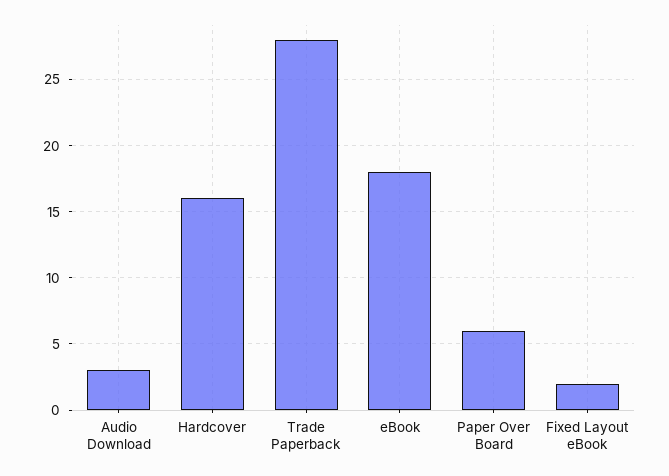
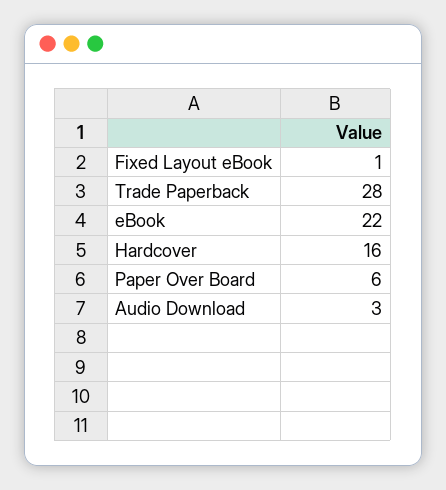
eBook: 18 -> 22
Fixed Layout eBook: 2 -> 1

